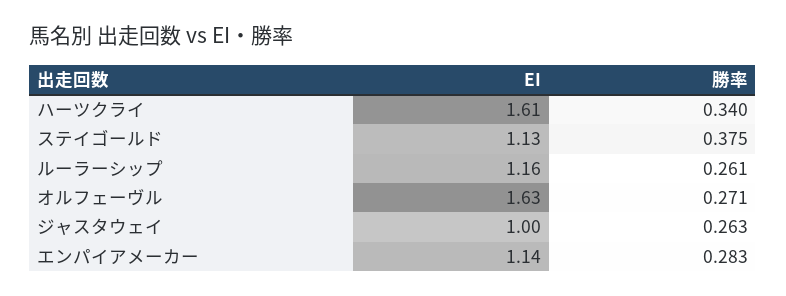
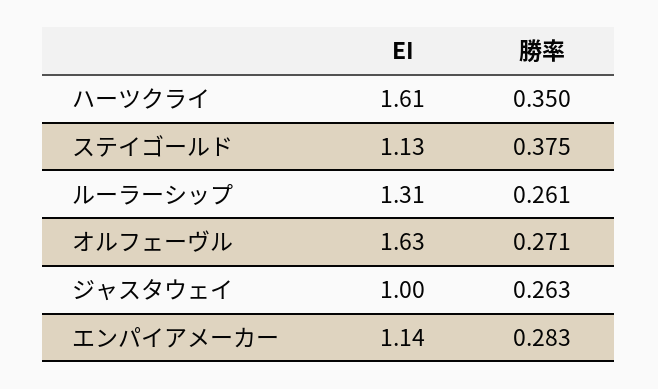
勝率, ハーツクライ: 0.34 -> 0.35
EI, ルーラーシップ: 1.16 -> 1.31

